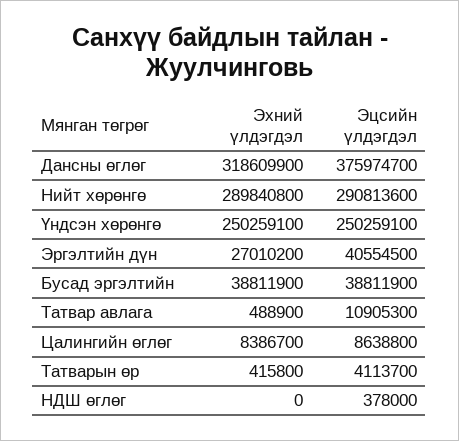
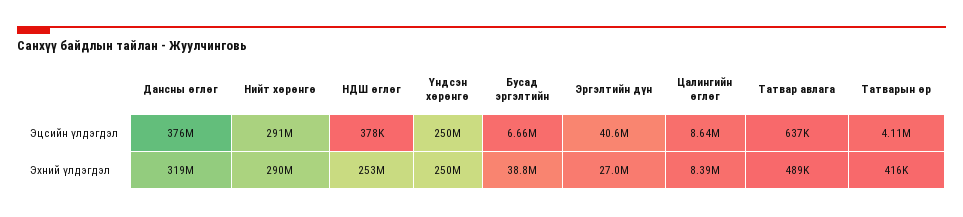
Эцсийн үлдэгдэл, Бусад эргэлтийн: 38811900 -> 6660000
Эцсийн үлдэгдэл, Татвар авлага: 10905300 -> 637000
Эхний үлдэгдэл, НДШ өглөг: 0 -> 253000000

